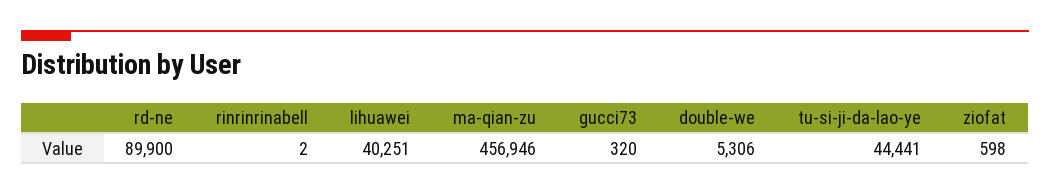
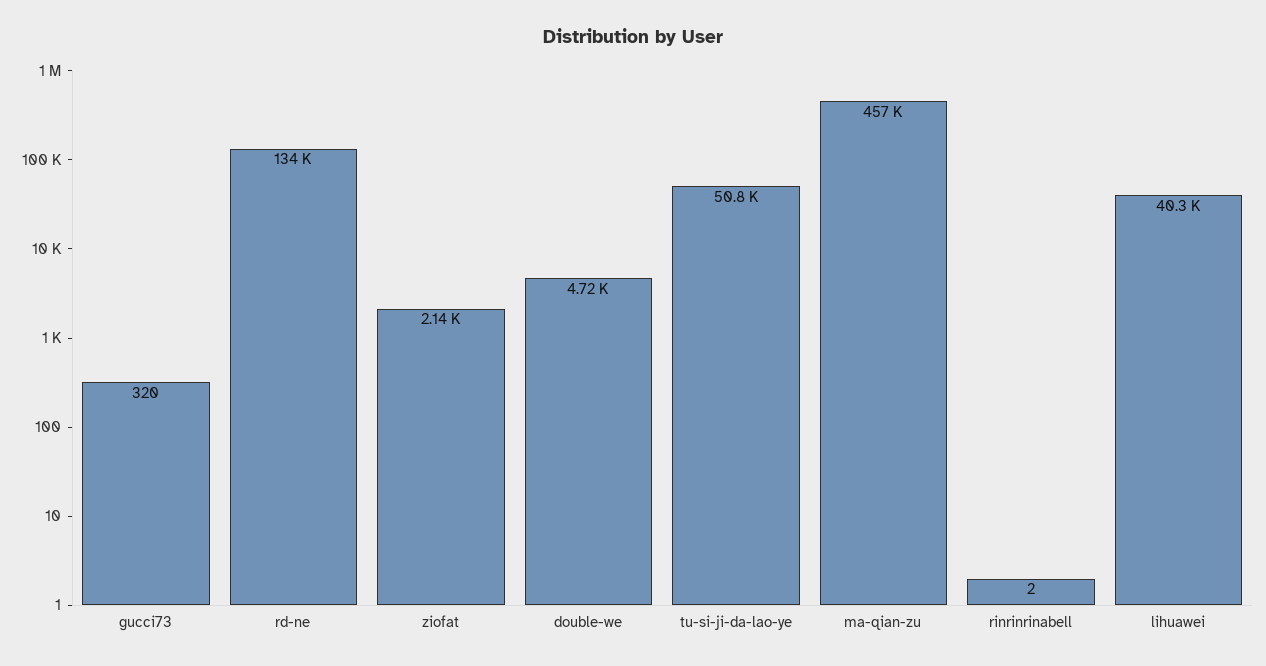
rd-ne: 89900 -> 134000
double-we: 5306 -> 4720
tu-si-ji-da-lao-ye: 44441 -> 50800
ziofat: 598 -> 2140

